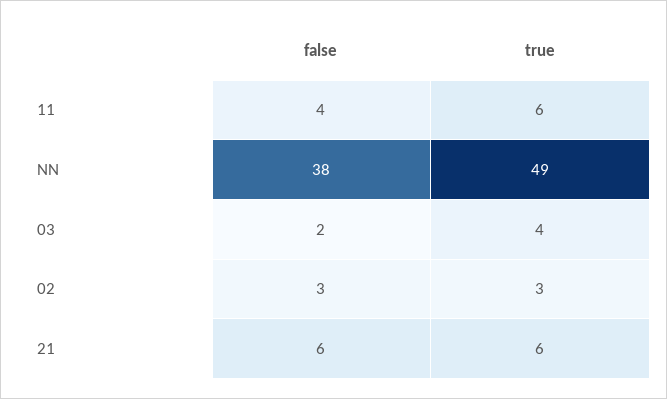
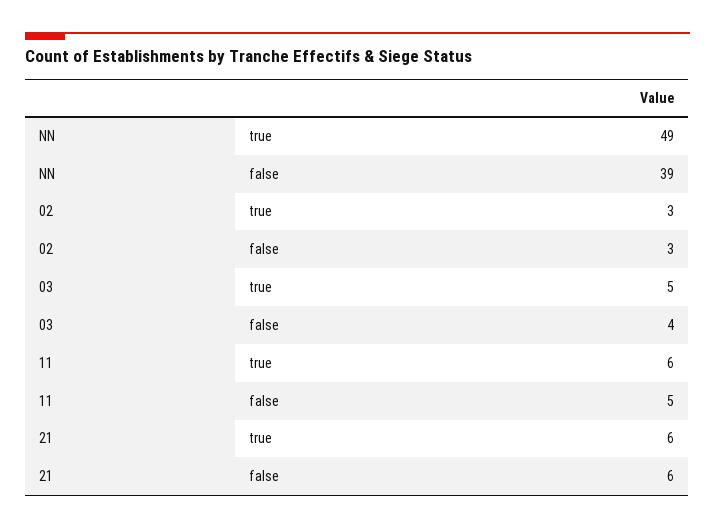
false, 11: 4 -> 5
false, NN: 38 -> 39
false, 03: 2 -> 4
true, 03: 4 -> 5

